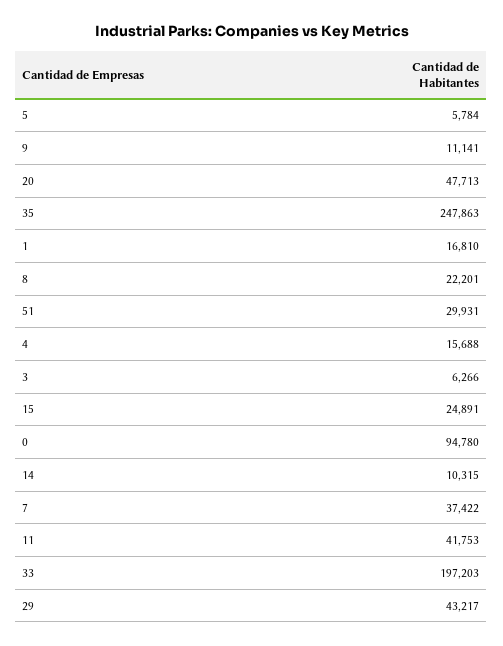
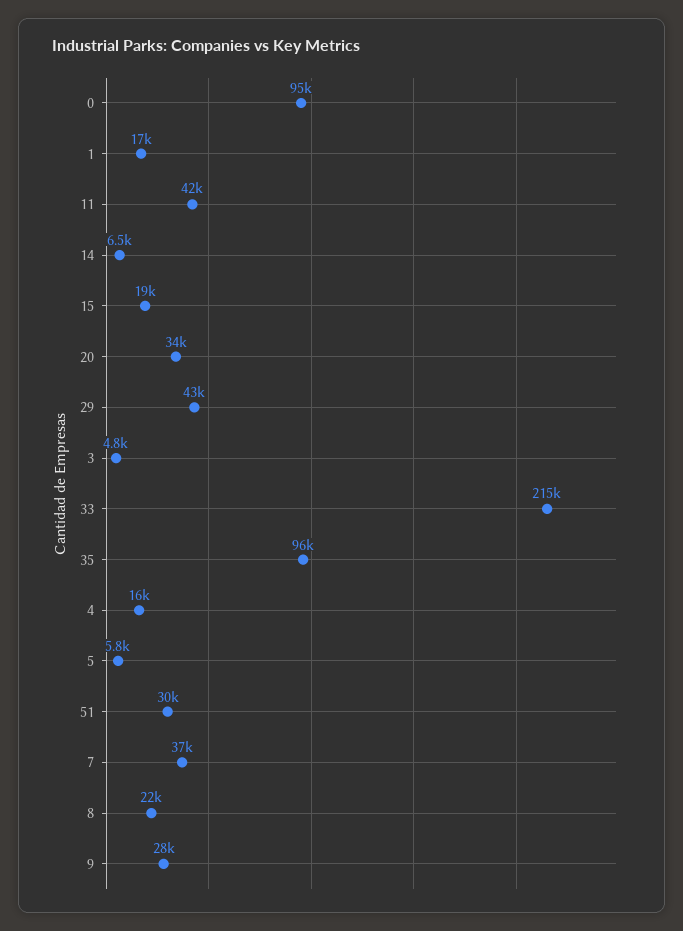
9: 11141 -> 28000
20: 47713 -> 34000
35: 247863 -> 96000
3: 6266 -> 4800
15: 24891 -> 19000
14: 10315 -> 6500
33: 197203 -> 215000

